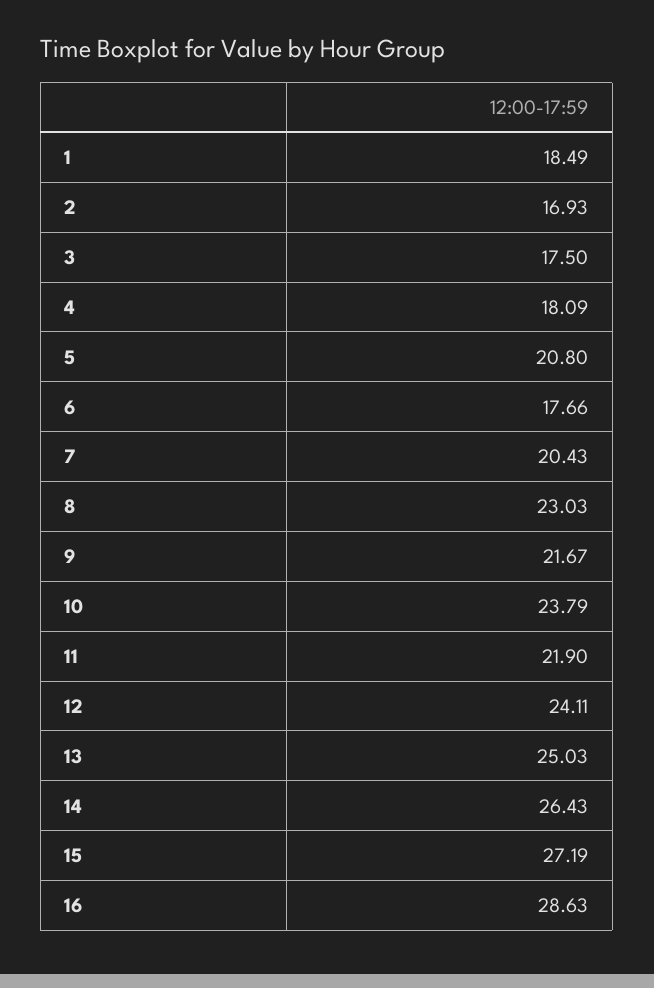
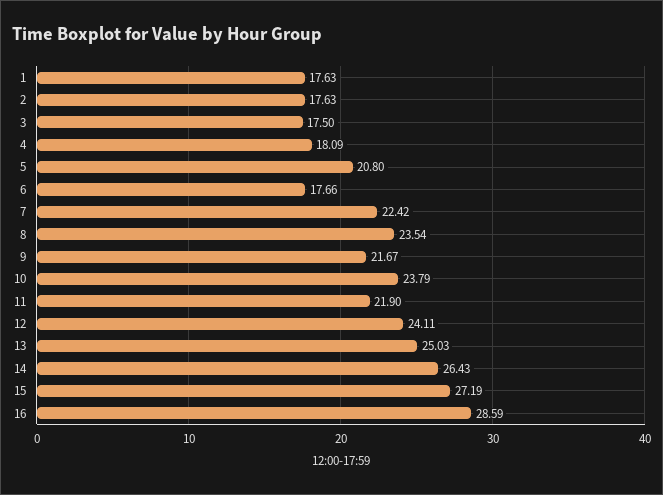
1: 18.49 -> 17.63
2: 16.93 -> 17.63
7: 20.43 -> 22.42
8: 23.03 -> 23.54
16: 28.63 -> 28.59

